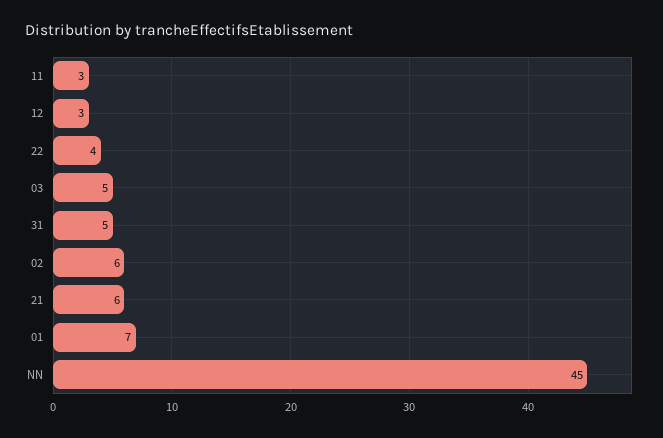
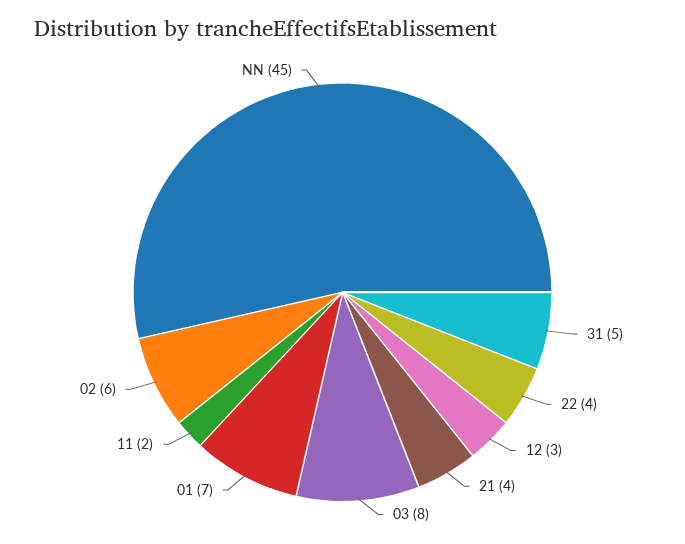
11: 3 -> 2
03: 5 -> 8
21: 6 -> 4

